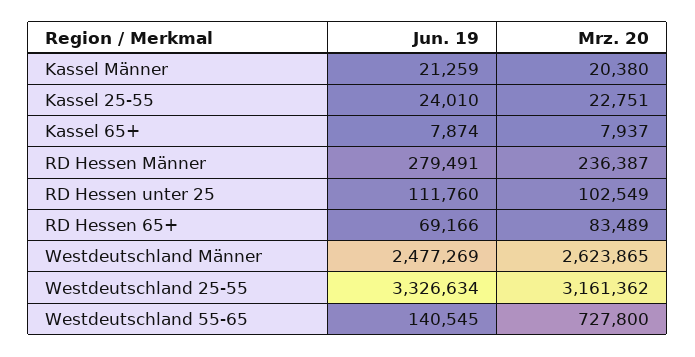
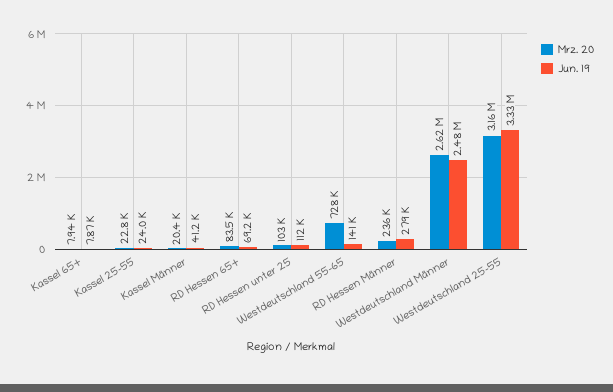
Jun. 19, Kassel Männer: 21259 -> 41200

